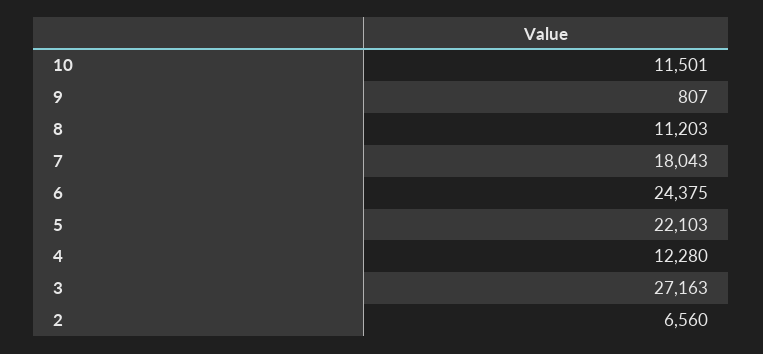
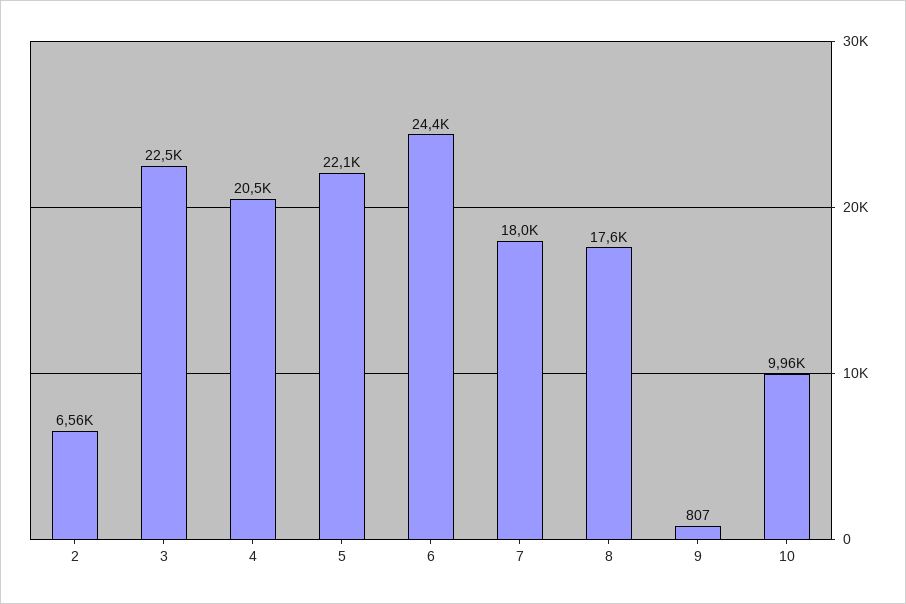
10: 11501 -> 9960
8: 11203 -> 17600
4: 12280 -> 20500
3: 27163 -> 22500

